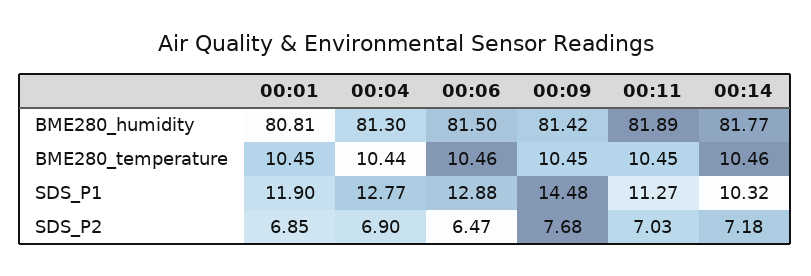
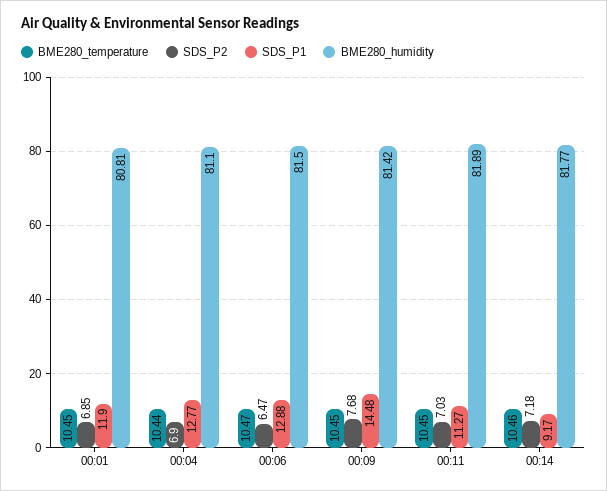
BME280_humidity, 00:04: 81.3 -> 81.1
BME280_temperature, 00:06: 10.46 -> 10.47
SDS_P1, 00:14: 10.32 -> 9.17

